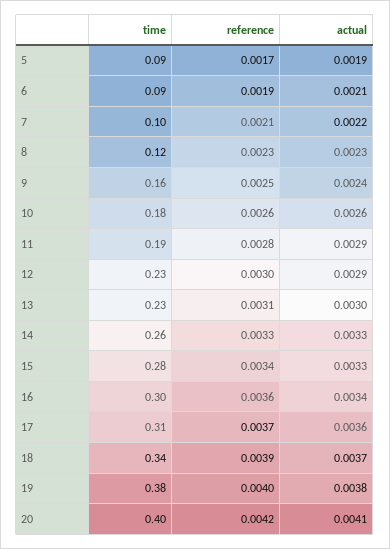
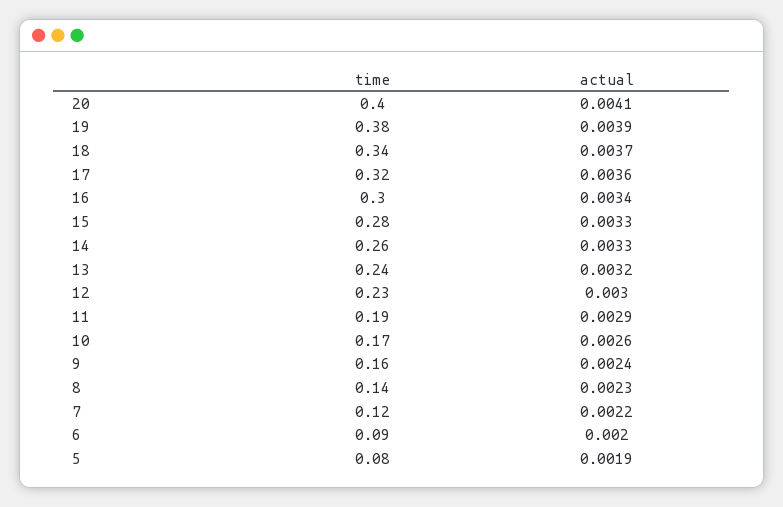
time, 5: 0.09 -> 0.08
reference, 5: 0.0017 -> none
reference, 6: 0.0019 -> none
actual, 6: 0.0021 -> 0.002
time, 7: 0.1 -> 0.12
reference, 7: 0.0021 -> none
time, 8: 0.12 -> 0.14
reference, 8: 0.0023 -> none
reference, 9: 0.0025 -> none
time, 10: 0.18 -> 0.17
reference, 10: 0.0026 -> none
reference, 11: 0.0028 -> none
reference, 12: 0.003 -> none
actual, 12: 0.0029 -> 0.003
time, 13: 0.23 -> 0.24
reference, 13: 0.0031 -> none
actual, 13: 0.003 -> 0.0032
reference, 14: 0.0033 -> none
reference, 15: 0.0034 -> none
reference, 16: 0.0036 -> none
time, 17: 0.31 -> 0.32
reference, 17: 0.0037 -> none
reference, 18: 0.0039 -> none
reference, 19: 0.004 -> none
actual, 19: 0.0038 -> 0.0039
reference, 20: 0.0042 -> none

